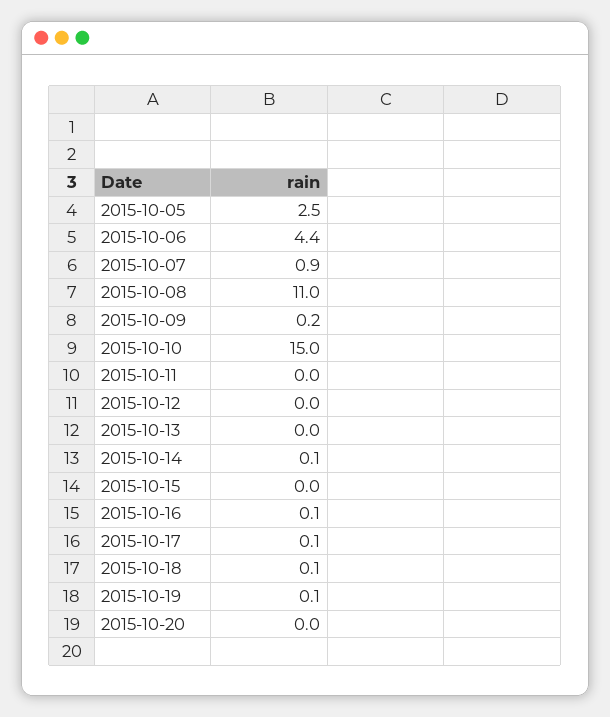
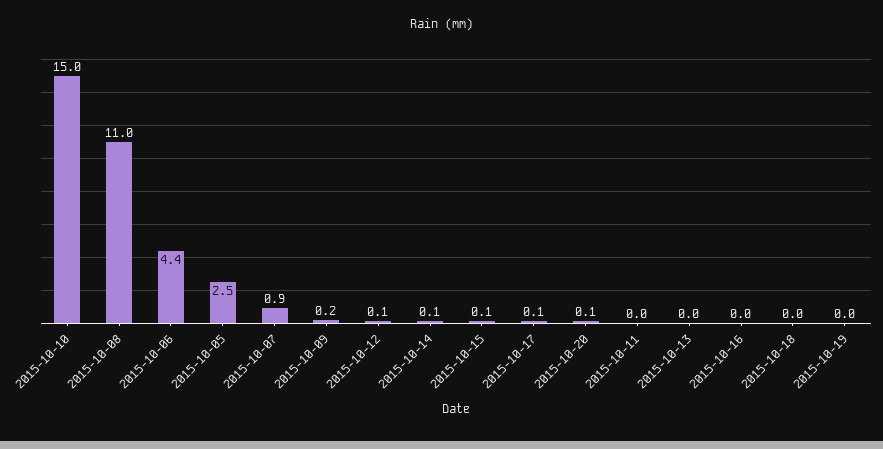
2015-10-12: 0 -> 0.1
2015-10-15: 0 -> 0.1
2015-10-16: 0.1 -> 0
2015-10-18: 0.1 -> 0
2015-10-19: 0.1 -> 0
2015-10-20: 0 -> 0.1

